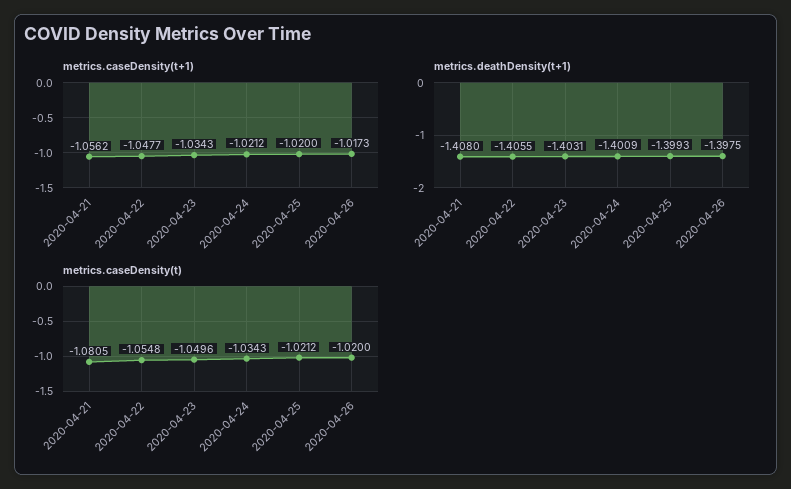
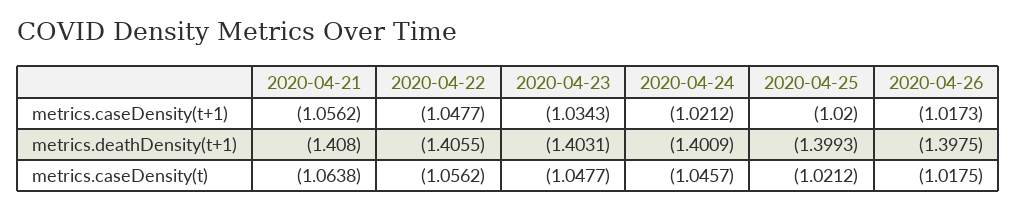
metrics.caseDensity(t), 2020-04-21: -1.0805 -> -1.0638
metrics.caseDensity(t), 2020-04-22: -1.0548 -> -1.0562
metrics.caseDensity(t), 2020-04-23: -1.0496 -> -1.0477
metrics.caseDensity(t), 2020-04-24: -1.0343 -> -1.0457
metrics.caseDensity(t), 2020-04-26: -1.02 -> -1.0175

